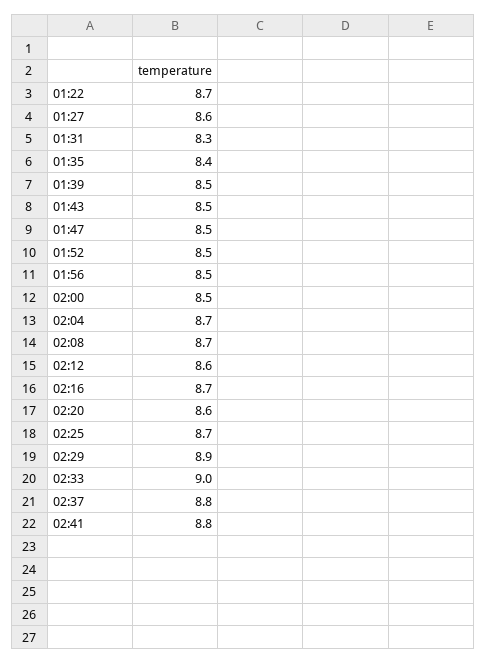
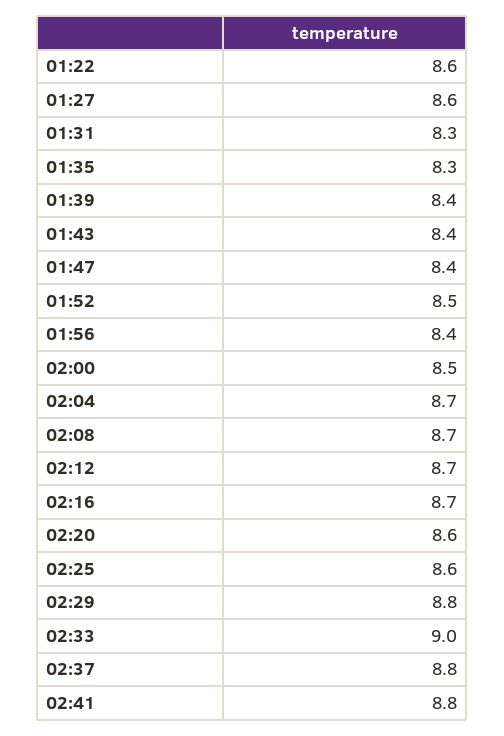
01:22: 8.7 -> 8.6
01:35: 8.4 -> 8.3
01:39: 8.5 -> 8.4
01:43: 8.5 -> 8.4
01:47: 8.5 -> 8.4
01:56: 8.5 -> 8.4
02:12: 8.6 -> 8.7
02:25: 8.7 -> 8.6
02:29: 8.9 -> 8.8

